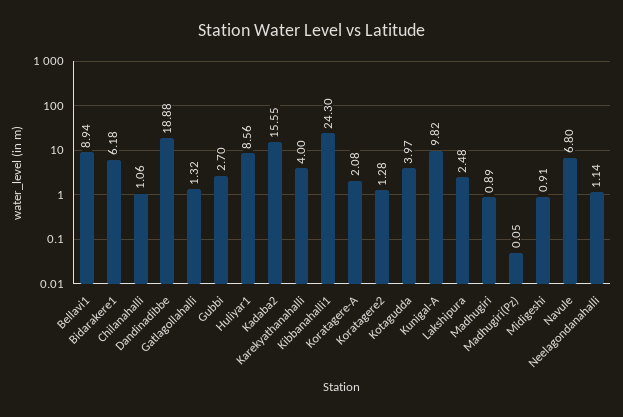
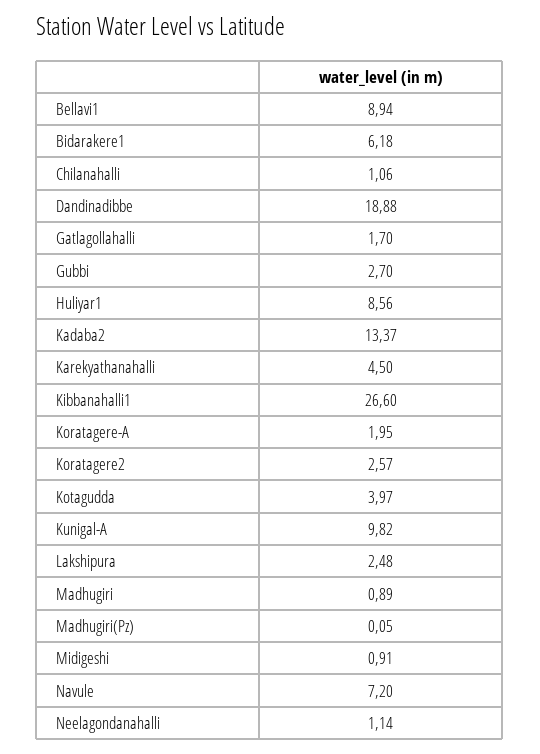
Gatlagollahalli: 1.32 -> 1.7
Kadaba2: 15.55 -> 13.37
Karekyathanahalli: 4 -> 4.5
Kibbanahalli1: 24.3 -> 26.6
Koratagere-A: 2.08 -> 1.95
Koratagere2: 1.28 -> 2.57
Navule: 6.8 -> 7.2

